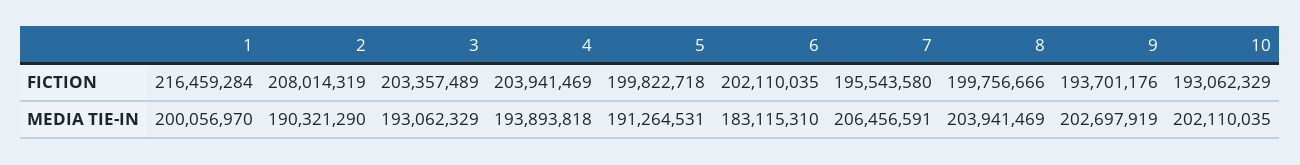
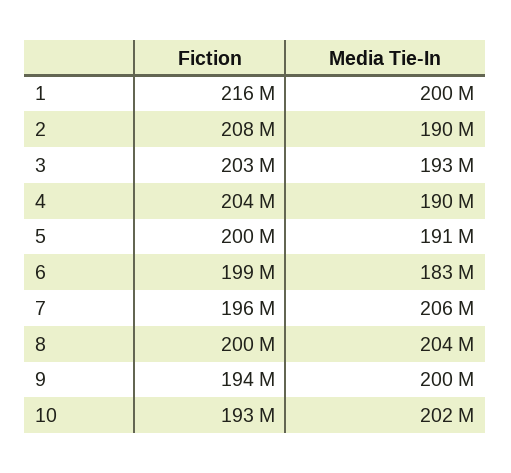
6, FICTION: 202110035 -> 199000000
4, MEDIA TIE-IN: 193893818 -> 190000000
9, MEDIA TIE-IN: 202697919 -> 200000000

